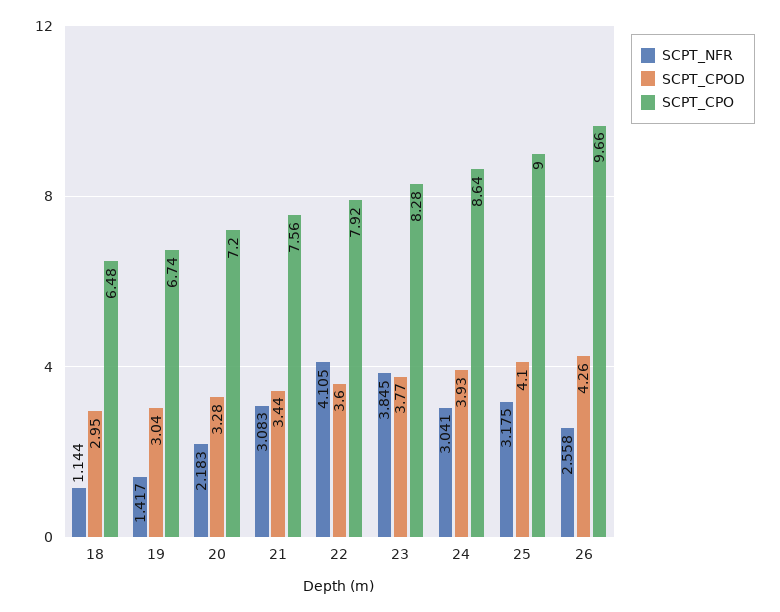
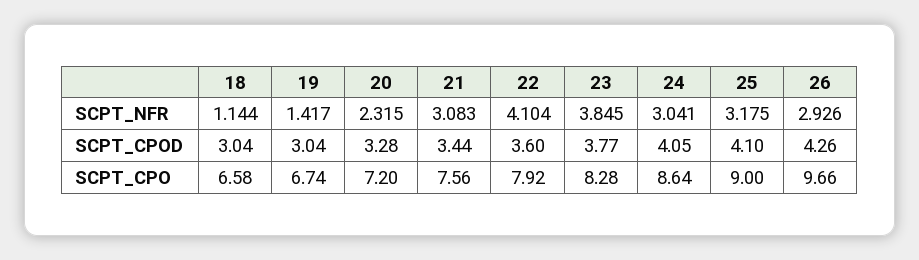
SCPT_CPOD, 18: 2.95 -> 3.04
SCPT_CPO, 18: 6.48 -> 6.58
SCPT_NFR, 20: 2.183 -> 2.315
SCPT_NFR, 22: 4.105 -> 4.104
SCPT_CPOD, 24: 3.93 -> 4.05
SCPT_NFR, 26: 2.558 -> 2.926

